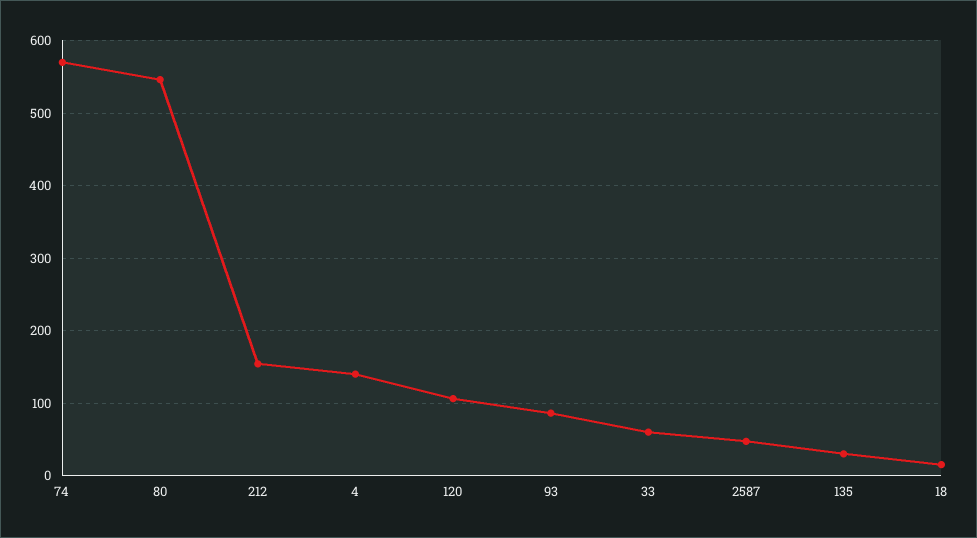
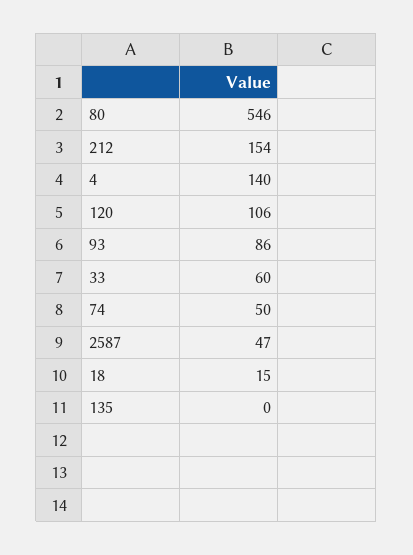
74: 570 -> 50
135: 30 -> 0

